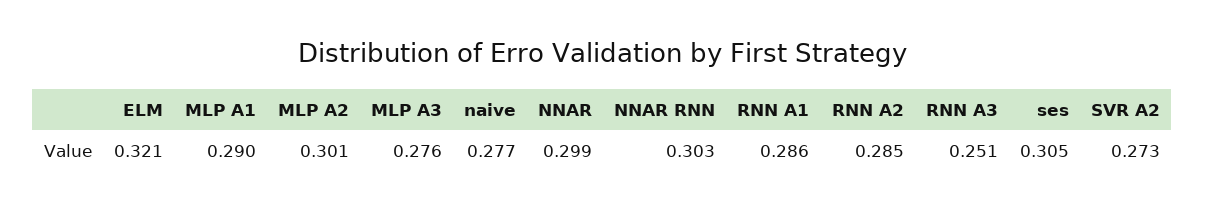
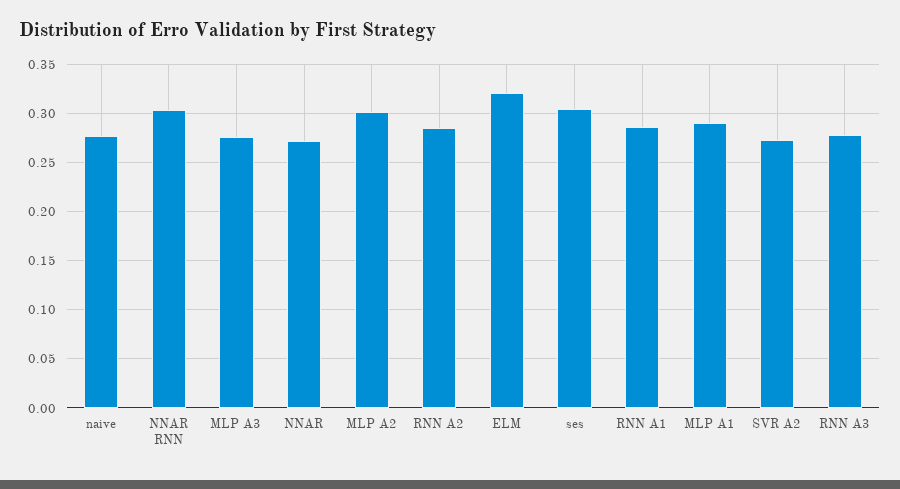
NNAR: 0.299 -> 0.27
RNN A3: 0.251 -> 0.28

